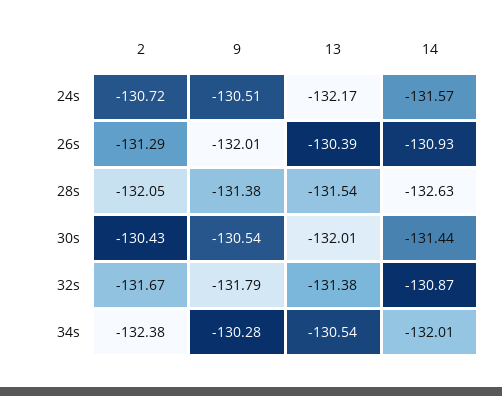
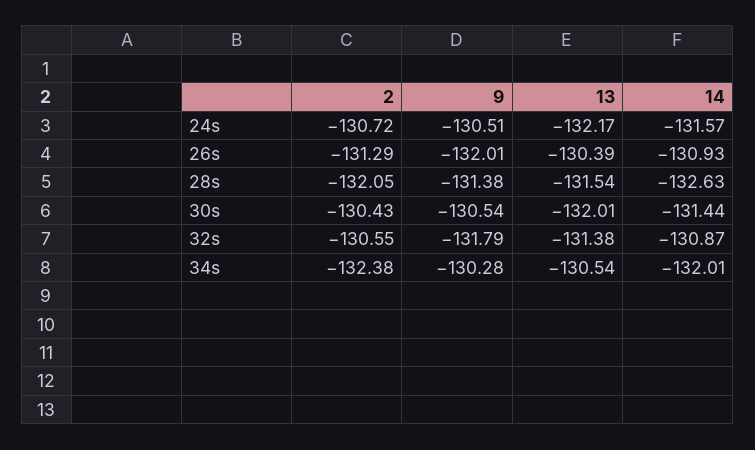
2, 32s: -131.67 -> -130.55

